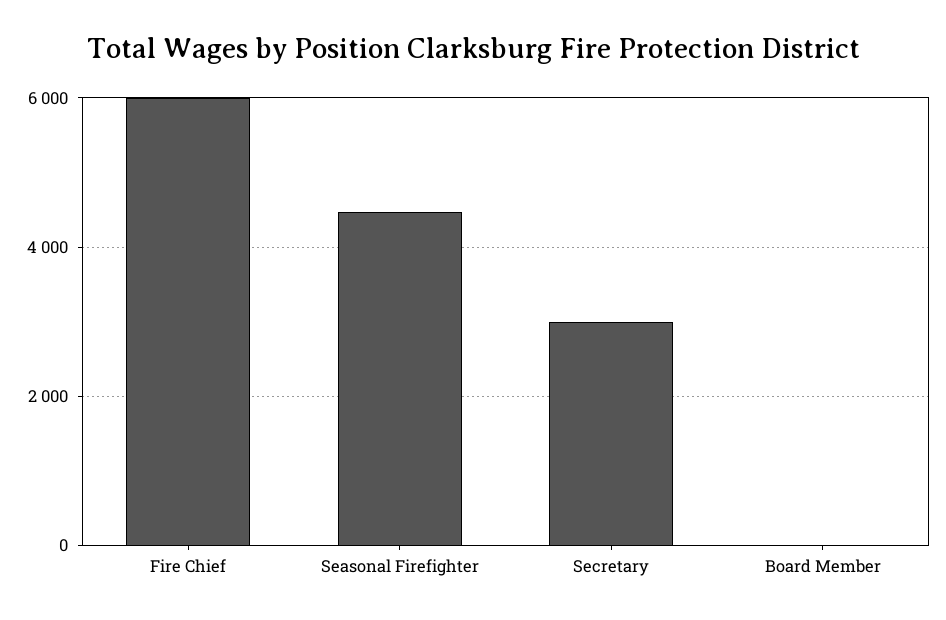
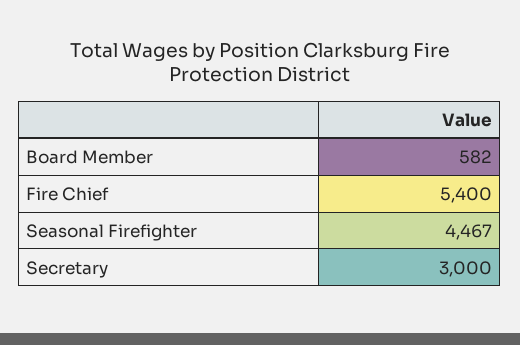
Fire Chief: 6000 -> 5400
Board Member: 0 -> 582

